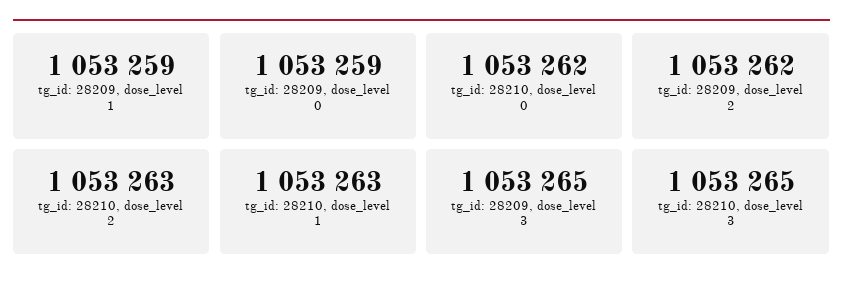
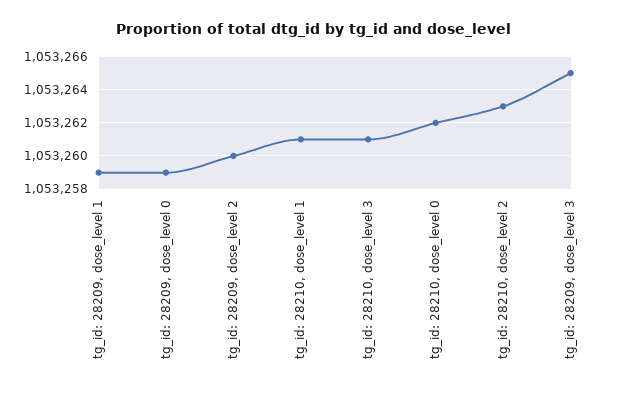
tg_id: 28209, dose_level 2: 1053262 -> 1053260
tg_id: 28210, dose_level 1: 1053263 -> 1053261
tg_id: 28210, dose_level 3: 1053265 -> 1053261

